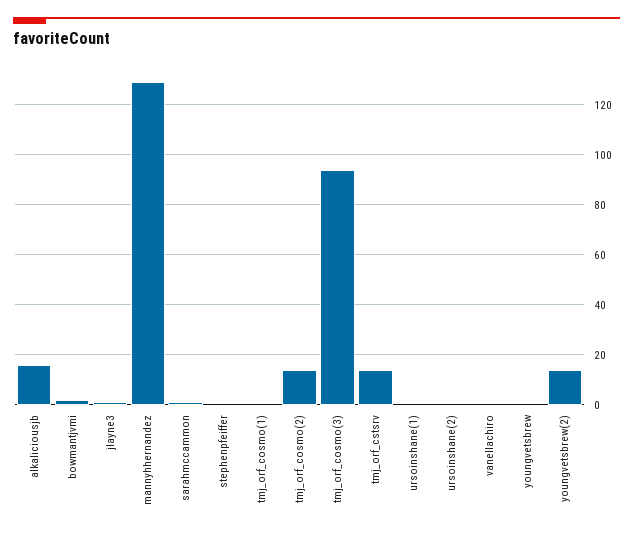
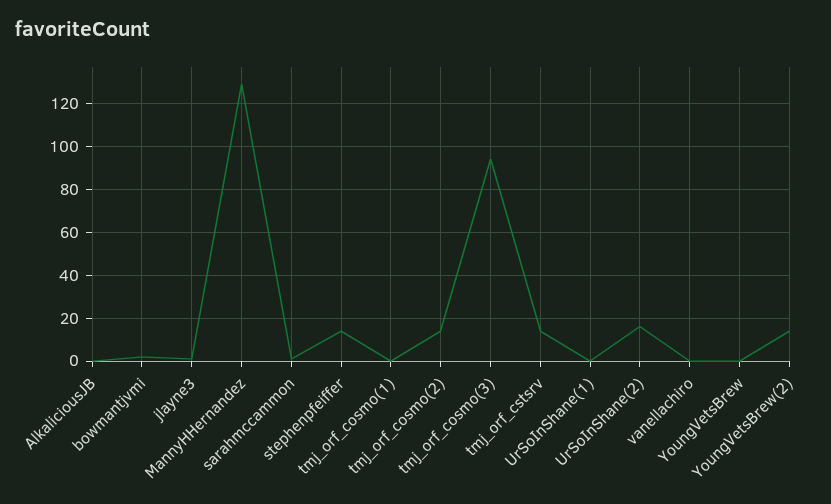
alkaliciousjb: 15 -> 0
stephenpfeiffer: 0 -> 15
ursoinshane(2): 0 -> 15

